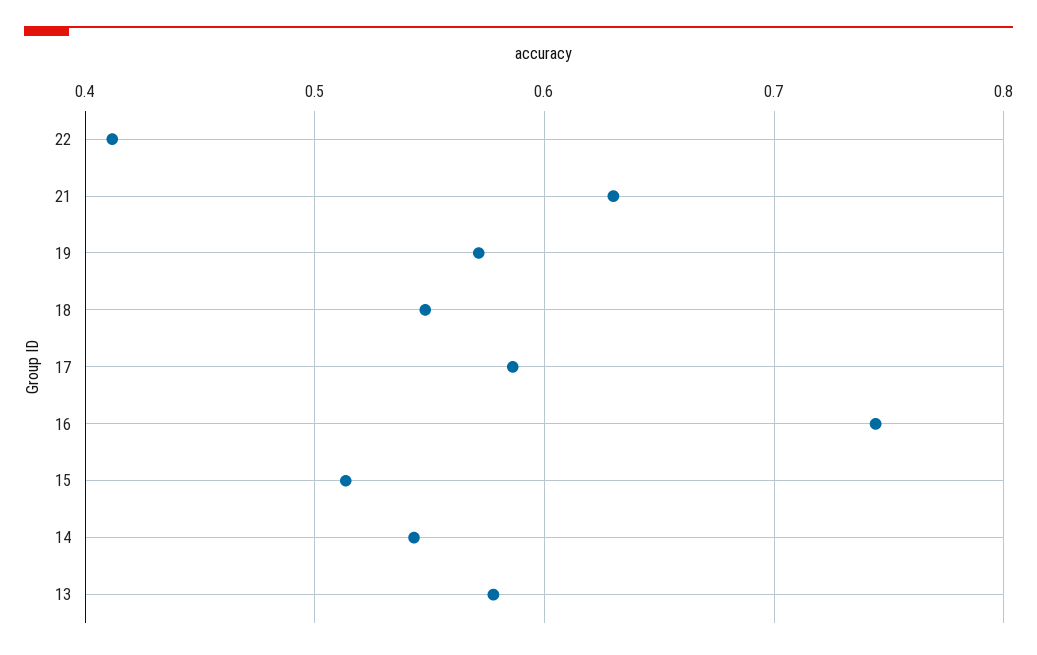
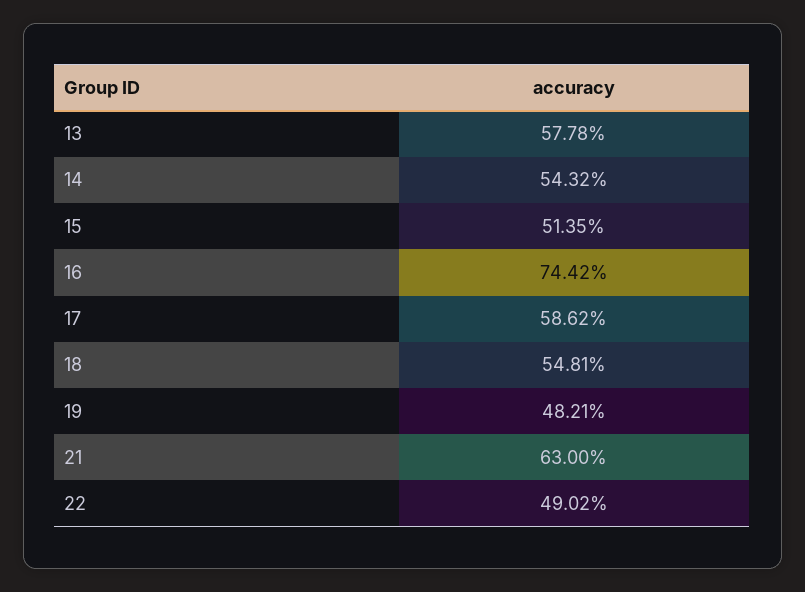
22: 0.41 -> 0.4902
19: 0.57 -> 0.4821

